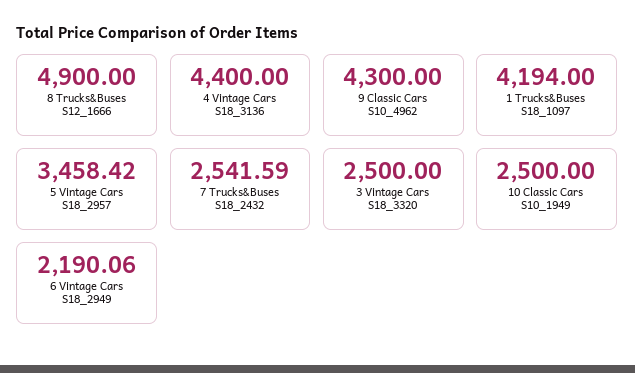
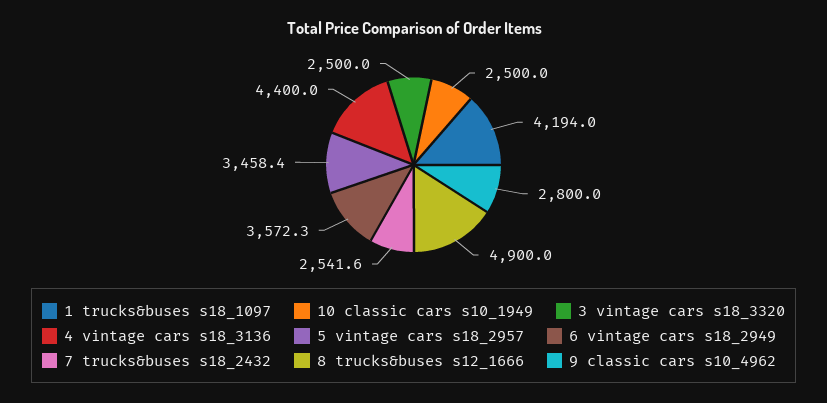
9 Classic Cars S10_4962: 4300 -> 2800
6 Vintage Cars S18_2949: 2190.06 -> 3572.3

